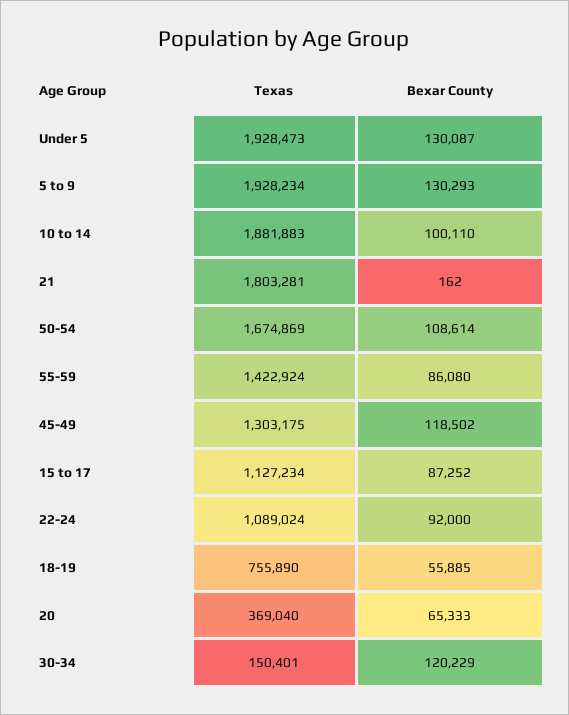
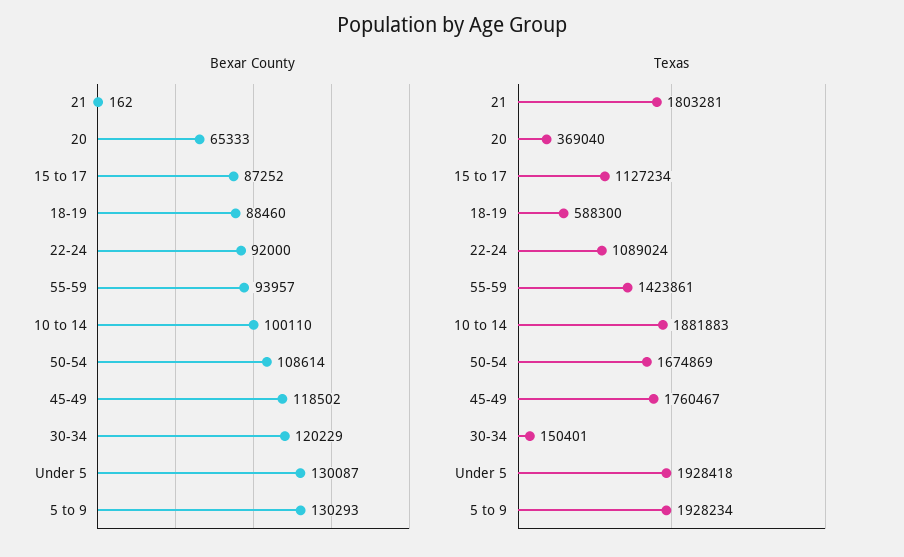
Texas, Under 5: 1928473 -> 1928418
Texas, 55-59: 1422924 -> 1423861
Bexar County, 55-59: 86080 -> 93957
Texas, 45-49: 1303175 -> 1760467
Texas, 18-19: 755890 -> 588300
Bexar County, 18-19: 55885 -> 88460

